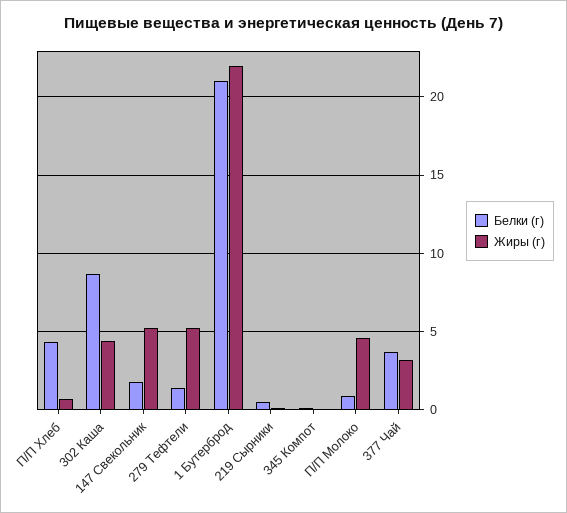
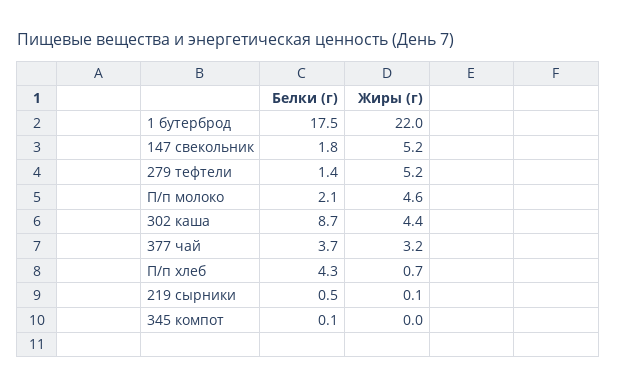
Белки (г), 1 Бутерброд: 21 -> 17.5
Белки (г), П/П Молоко: 1 -> 2.1

